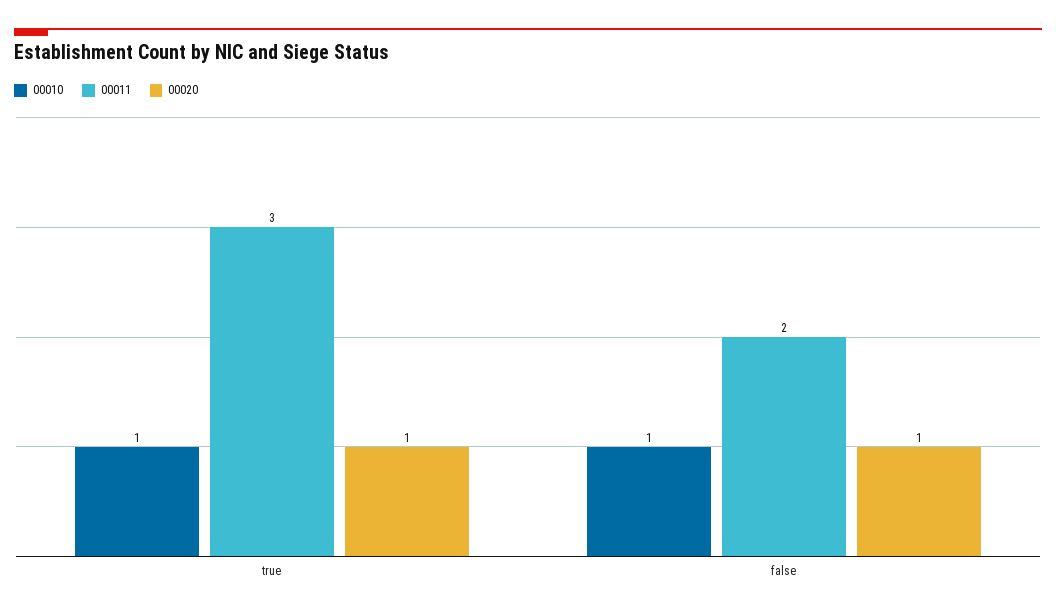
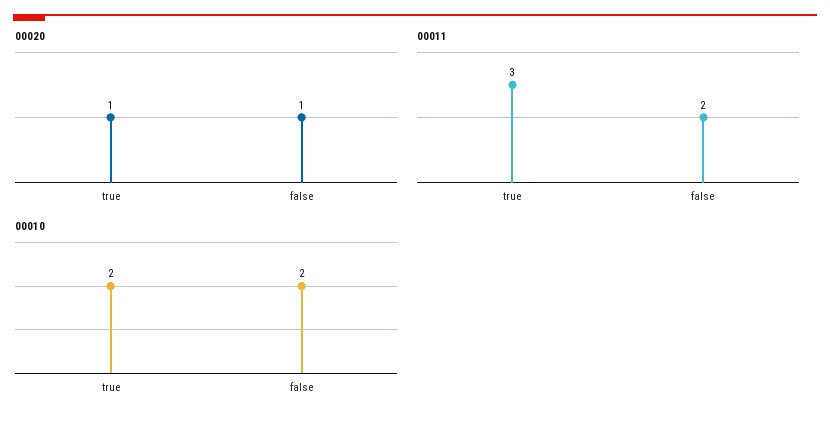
00010, true: 1 -> 2
00010, false: 1 -> 2

